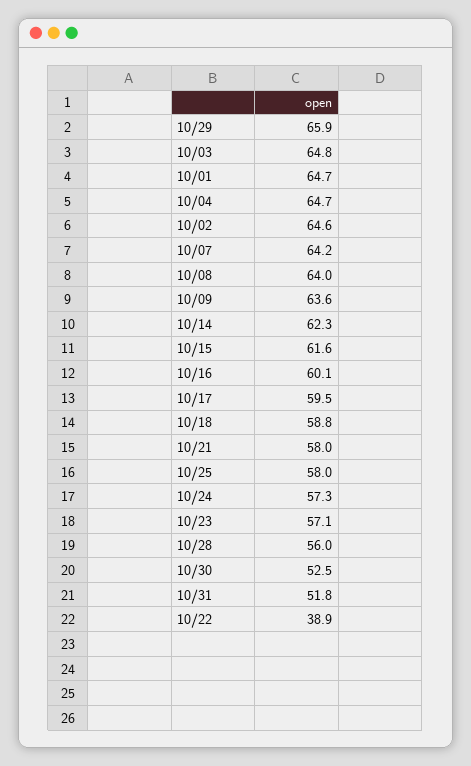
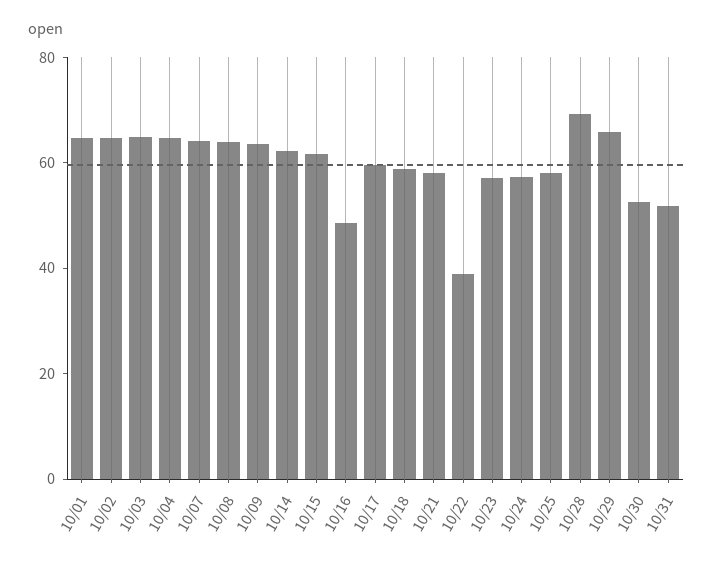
10/16: 60.1 -> 50
10/28: 56 -> 70

